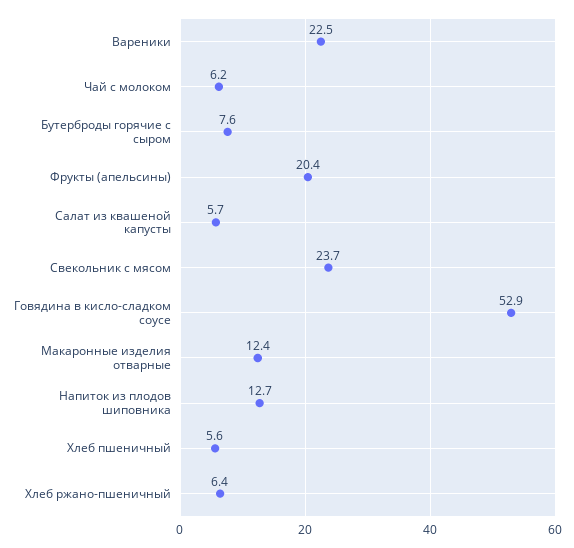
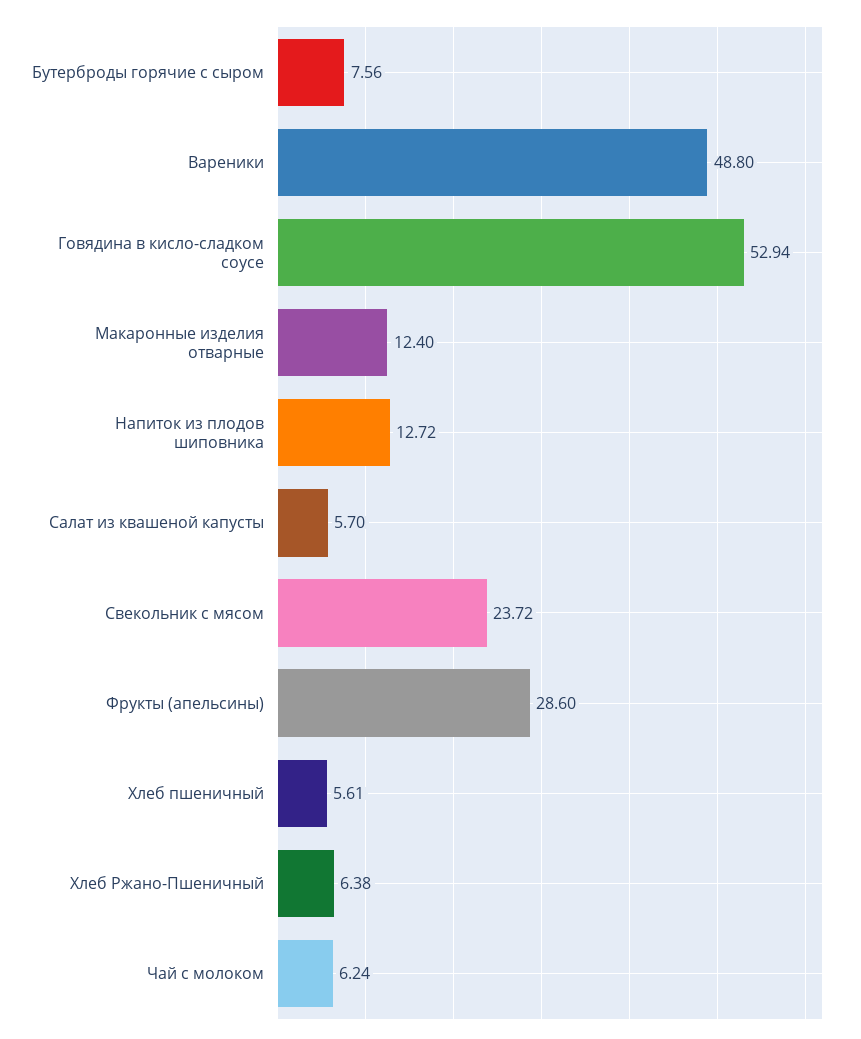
Вареники: 22.5 -> 48.8
Фрукты (апельсины): 20.4 -> 28.6

